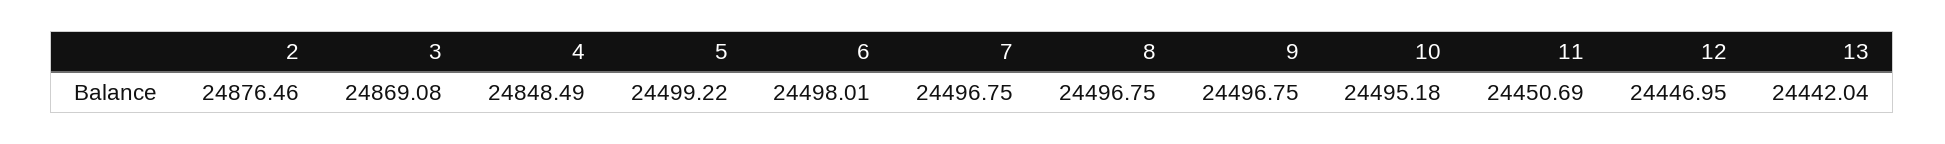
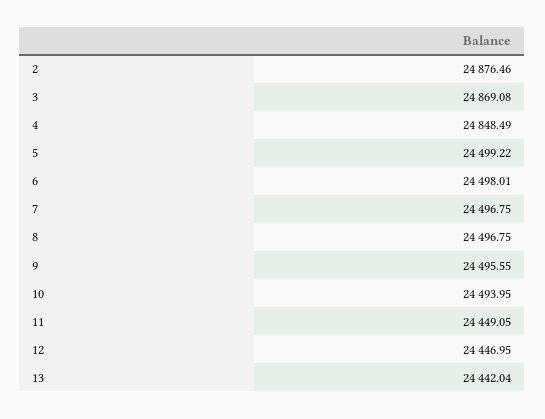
9: 24496.75 -> 24495.55
10: 24495.18 -> 24493.95
11: 24450.69 -> 24449.05

